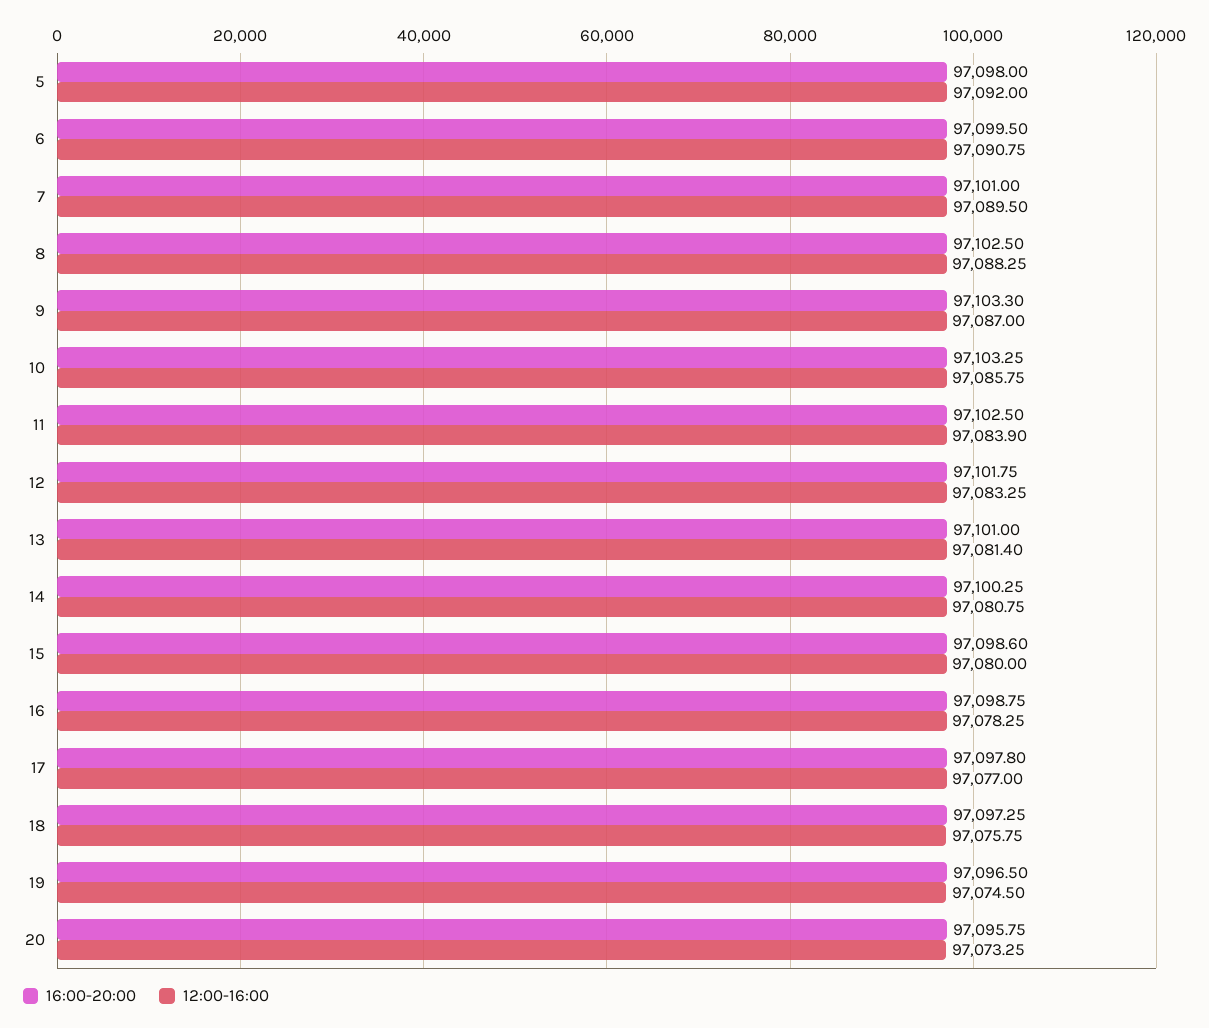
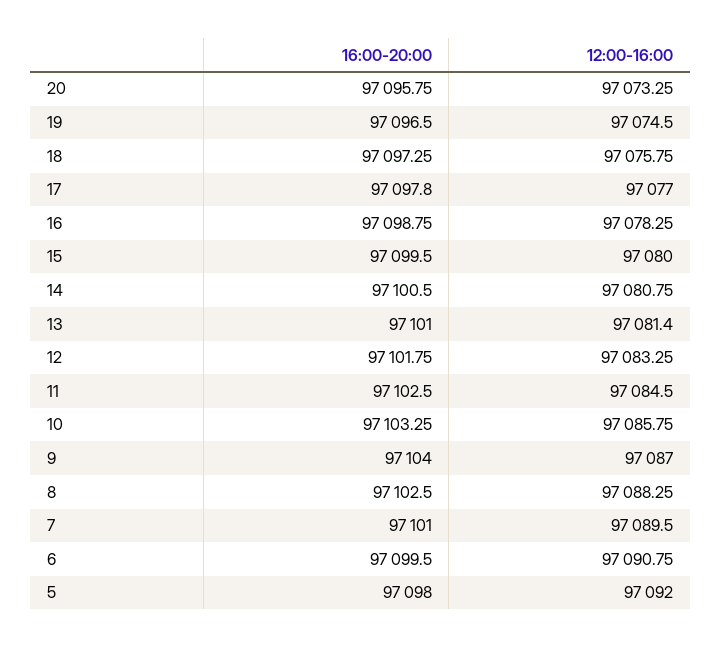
16:00-20:00, 9: 97103.3 -> 97104
12:00-16:00, 11: 97083.9 -> 97084.5
16:00-20:00, 14: 97100.25 -> 97100.5
16:00-20:00, 15: 97098.6 -> 97099.5

